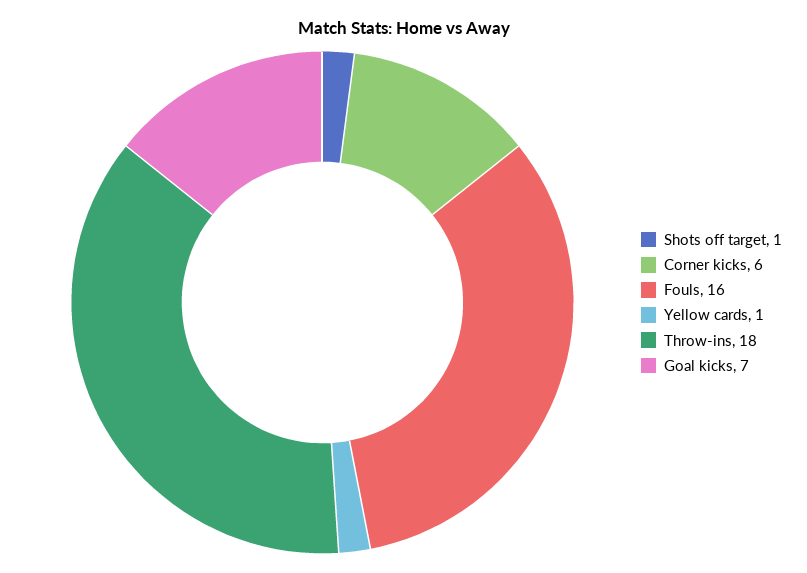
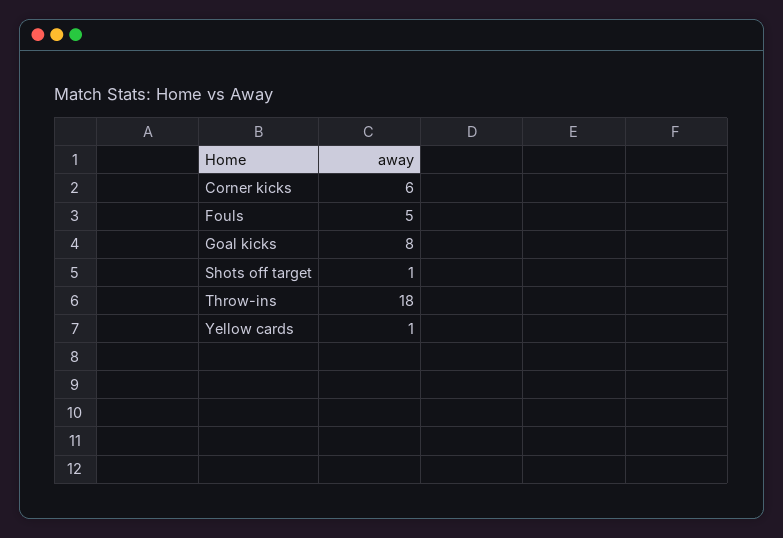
Fouls: 16 -> 5
Goal kicks: 7 -> 8

